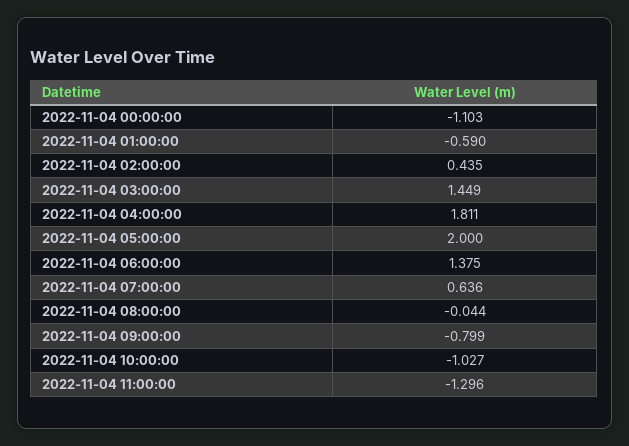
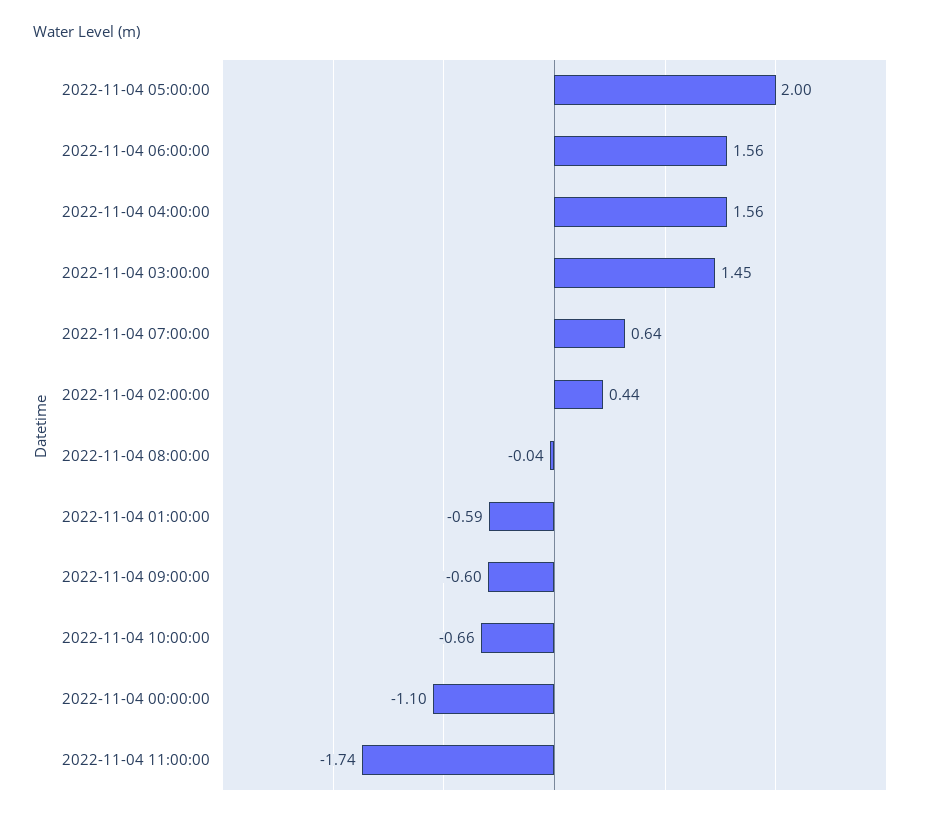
2022-11-04 04:00:00: 1.811 -> 1.56
2022-11-04 06:00:00: 1.375 -> 1.56
2022-11-04 09:00:00: -0.799 -> -0.6
2022-11-04 10:00:00: -1.027 -> -0.66
2022-11-04 11:00:00: -1.296 -> -1.74

